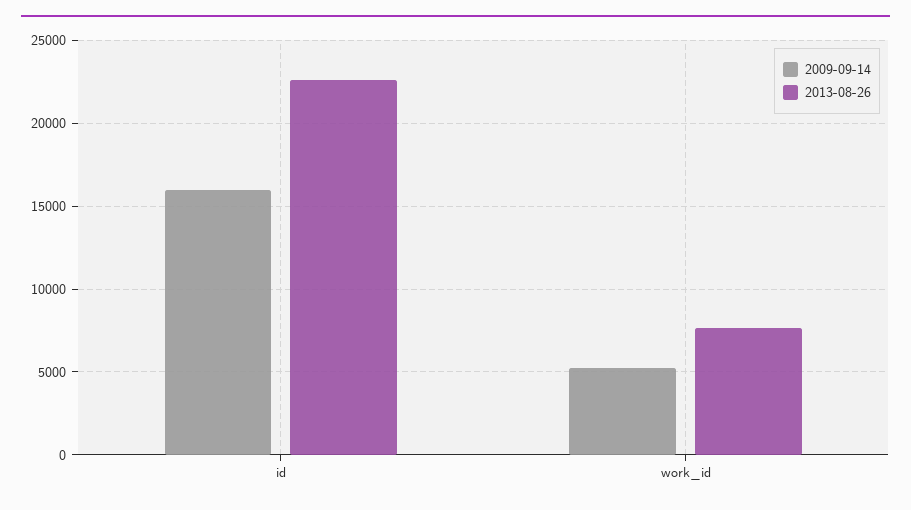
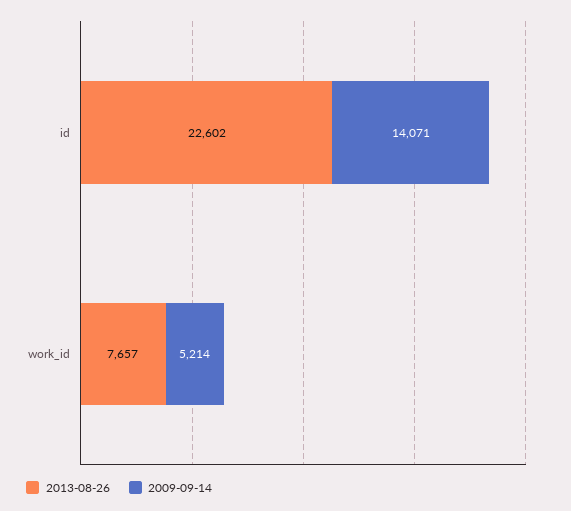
2009-09-14, id: 16000 -> 14071

